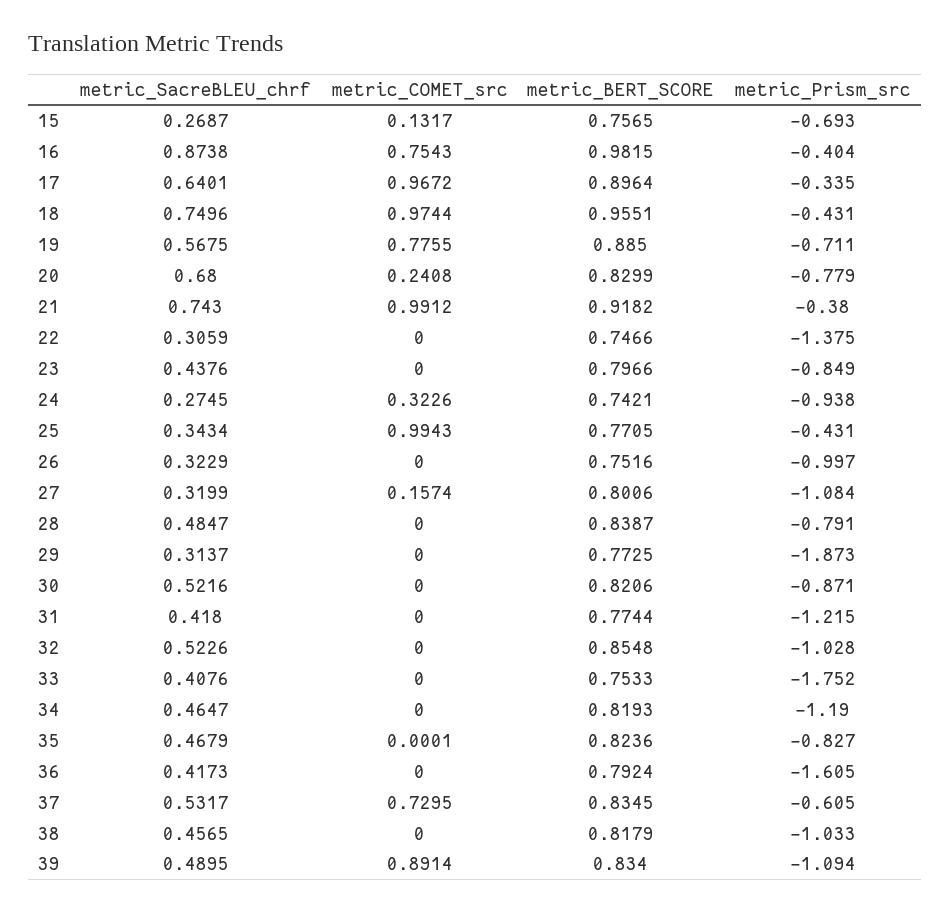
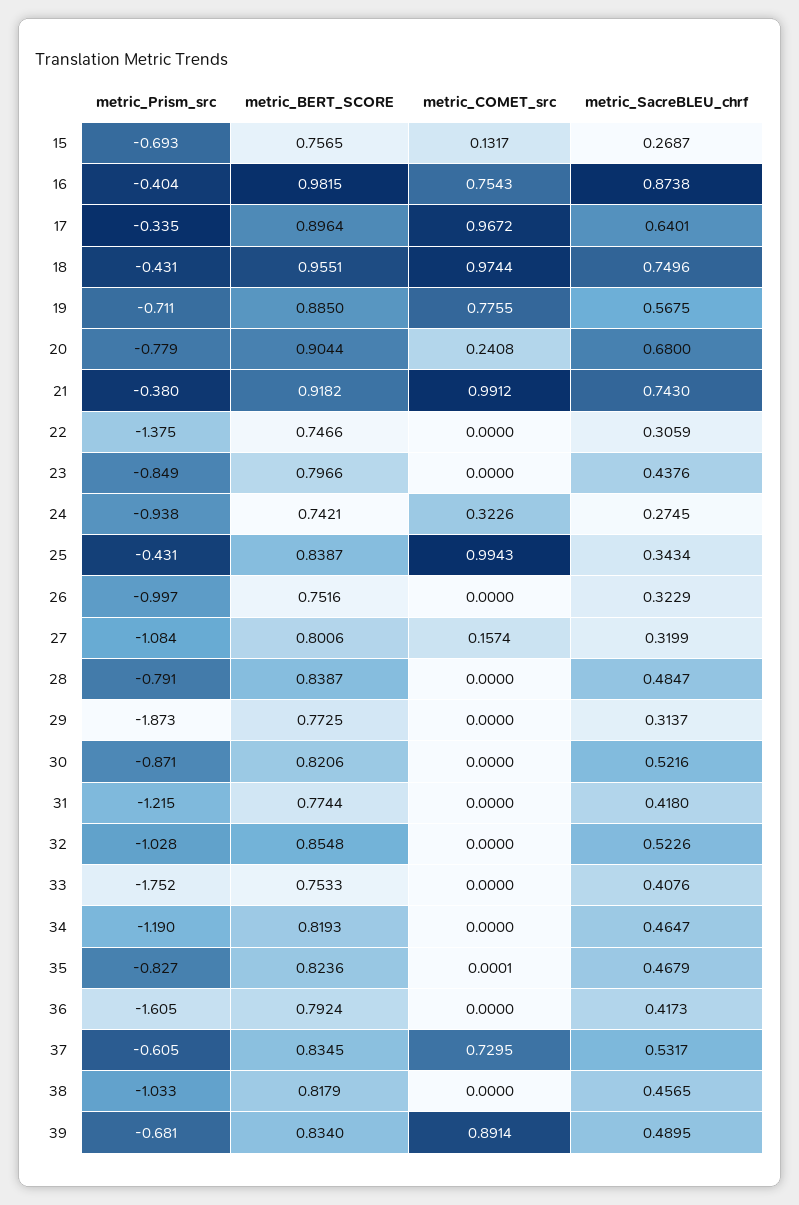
metric_BERT_SCORE, 20: 0.8299 -> 0.9044
metric_BERT_SCORE, 25: 0.7705 -> 0.8387
metric_Prism_src, 39: -1.094 -> -0.681

